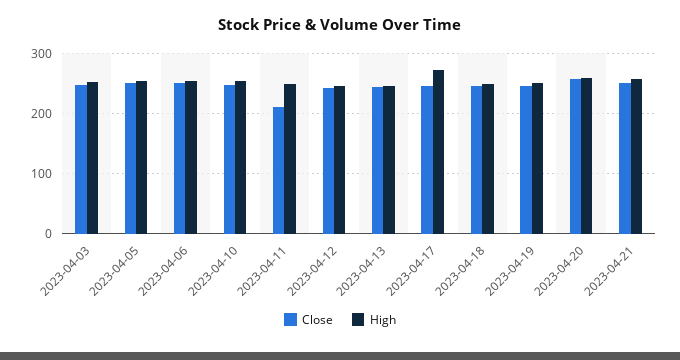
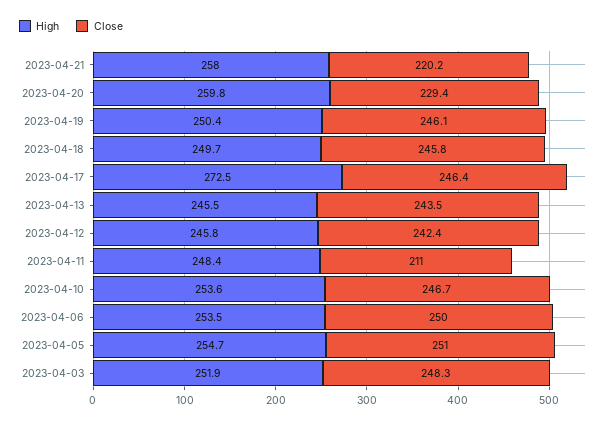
Close, 2023-04-20: 260 -> 229.4
Close, 2023-04-21: 250 -> 220.2

